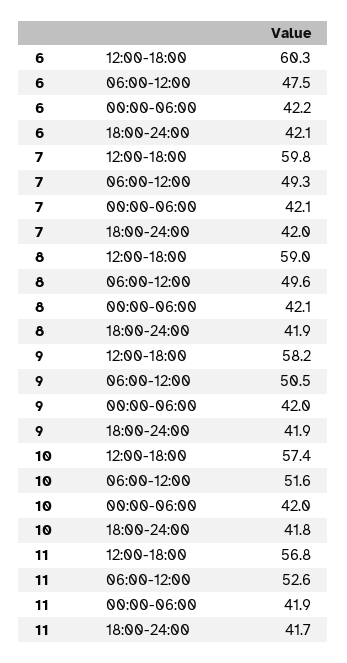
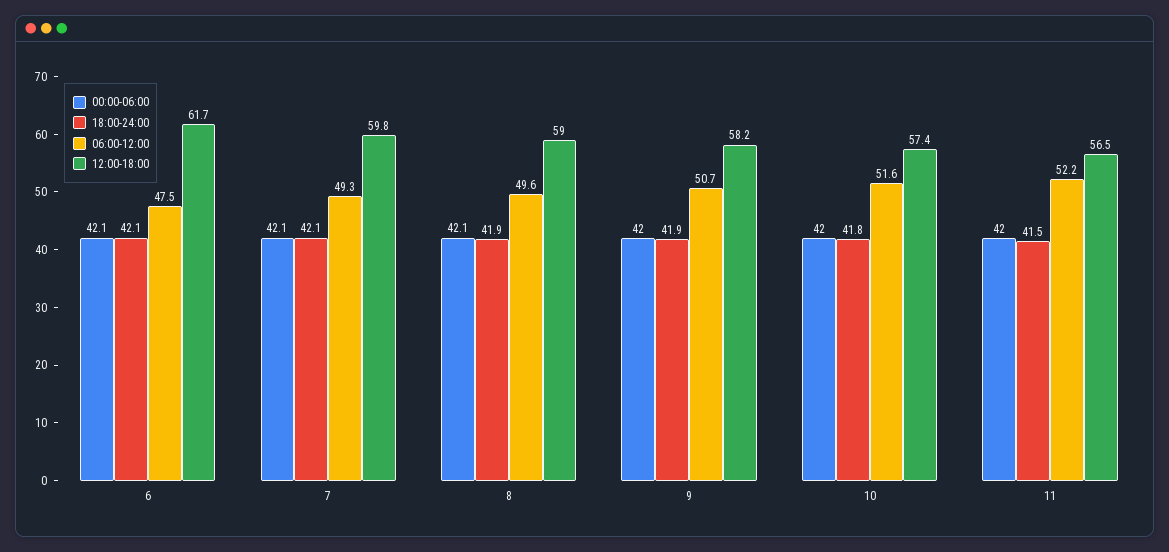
12:00-18:00, 6: 60.3 -> 61.7
00:00-06:00, 6: 42.2 -> 42.1
18:00-24:00, 7: 42 -> 42.1
06:00-12:00, 9: 50.5 -> 50.7
12:00-18:00, 11: 56.8 -> 56.5
06:00-12:00, 11: 52.6 -> 52.2
00:00-06:00, 11: 41.9 -> 42
18:00-24:00, 11: 41.7 -> 41.5

